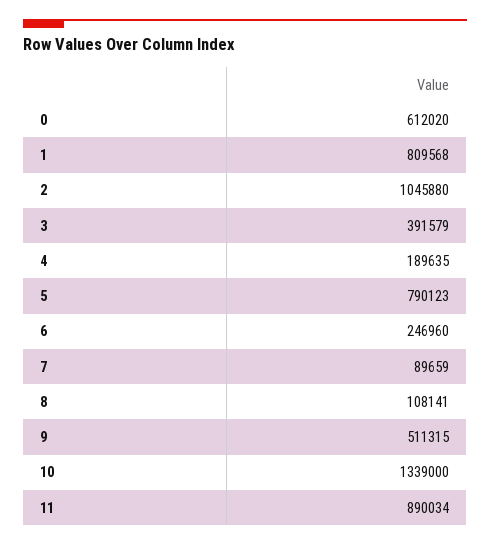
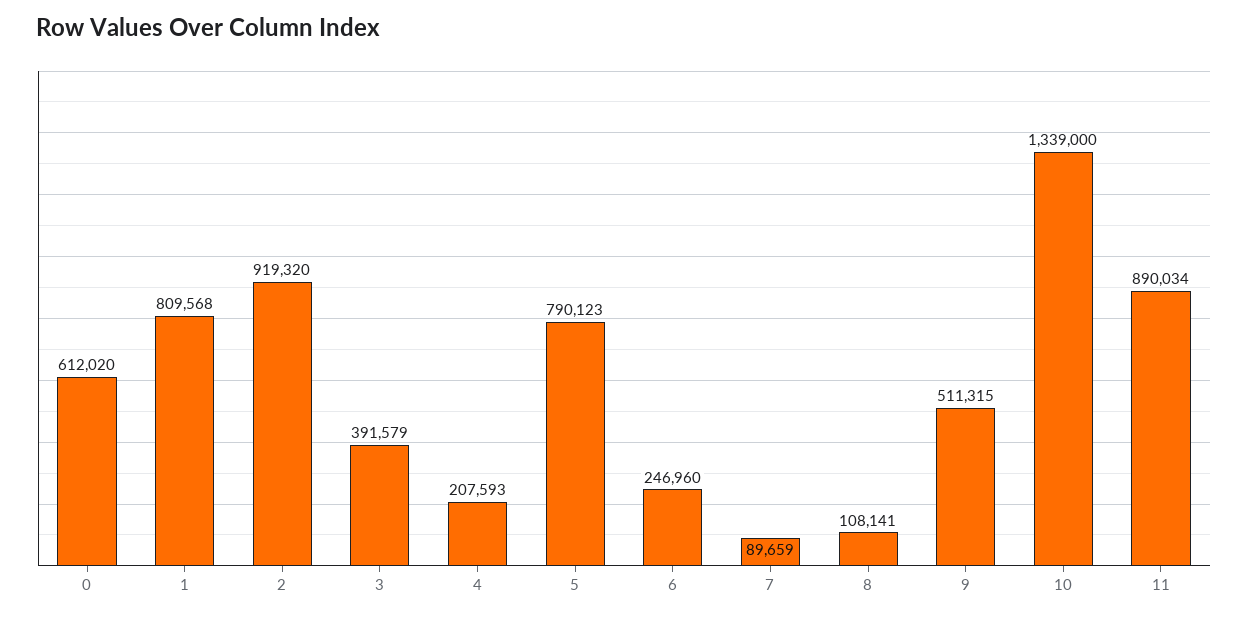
2: 1045880 -> 919320
4: 189635 -> 207593

